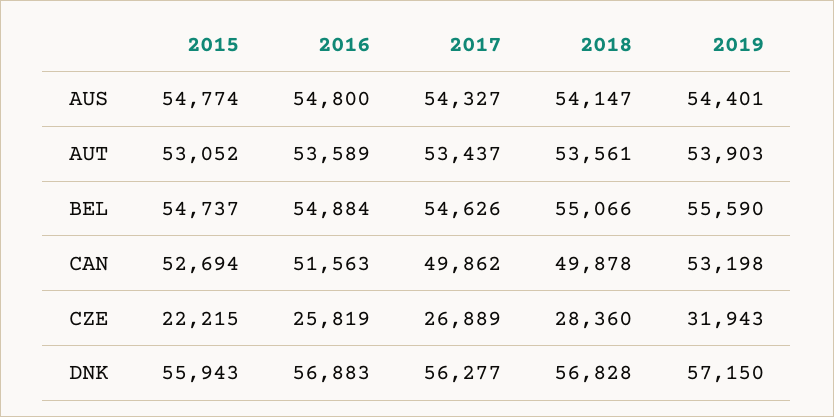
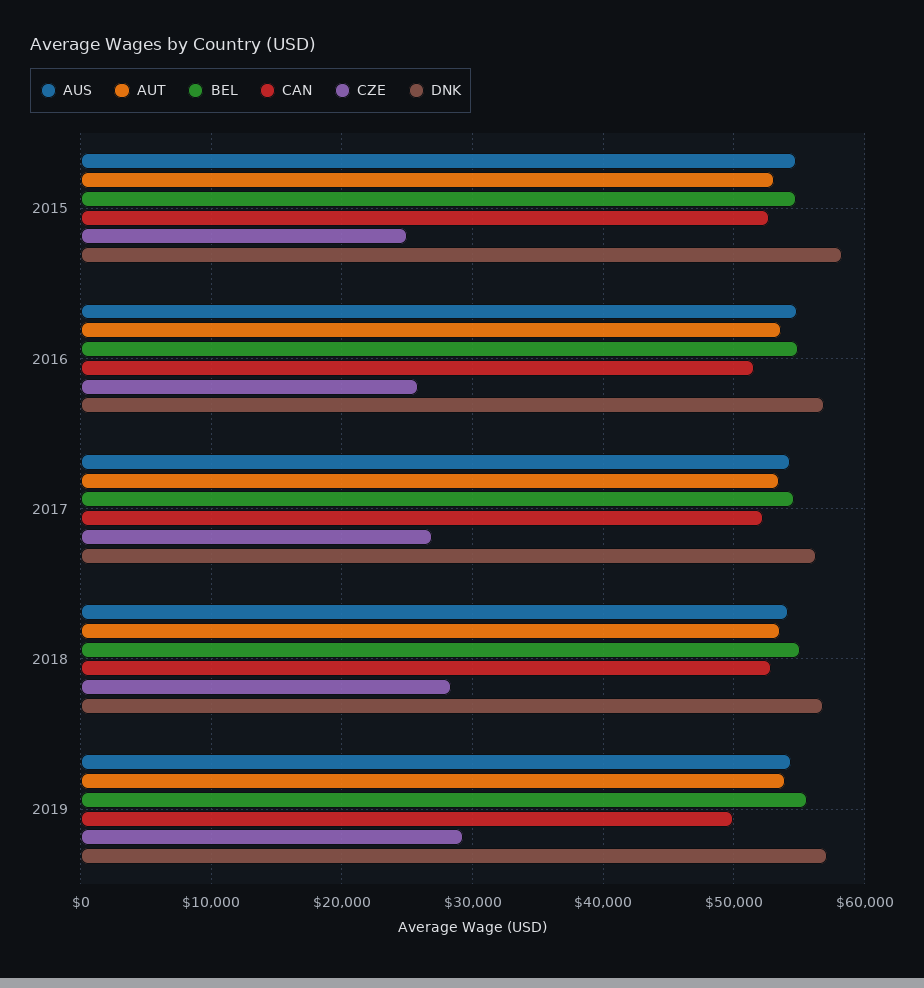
CAN, 2017: 49862 -> 52000
CAN, 2018: 49878 -> 53000
CAN, 2019: 53198 -> 50000
CZE, 2015: 22215 -> 25000
CZE, 2019: 31943 -> 29000
DNK, 2015: 55943 -> 58000

